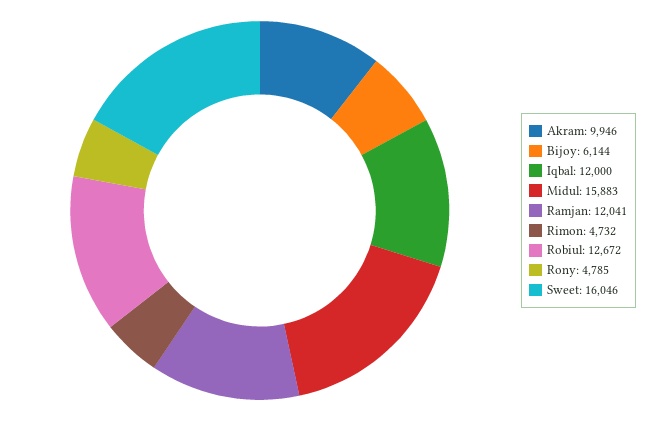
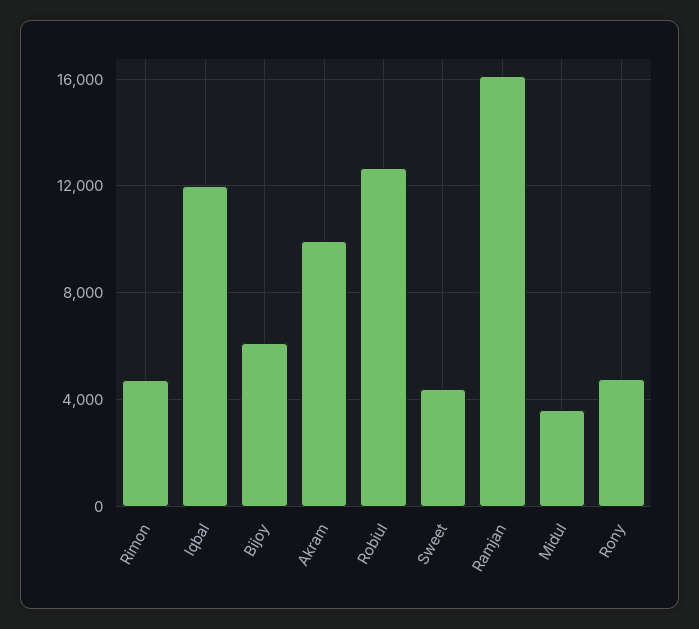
Midul: 15883 -> 3500
Ramjan: 12041 -> 16000
Sweet: 16046 -> 4500

